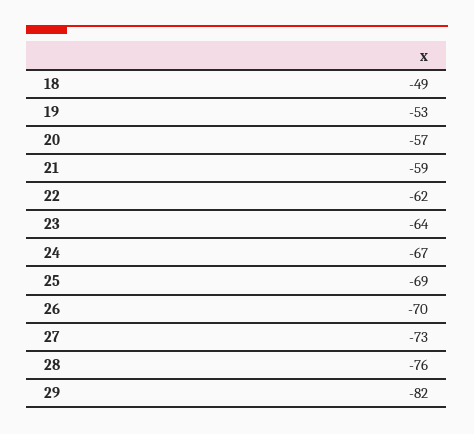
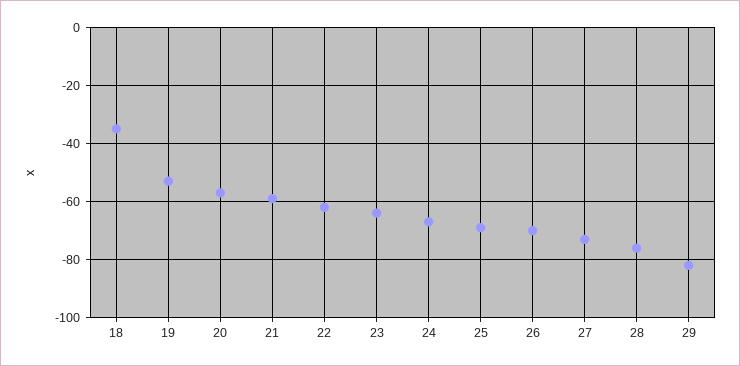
18: -49 -> -35

